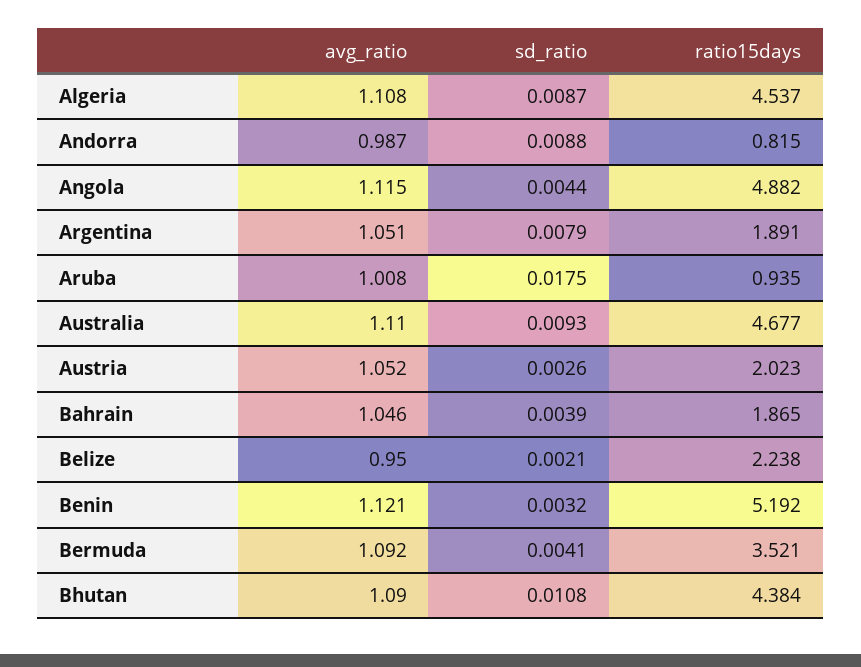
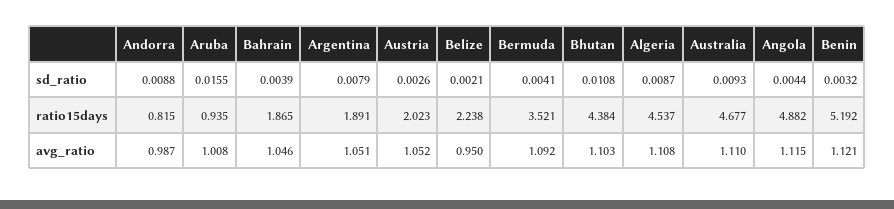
sd_ratio, Aruba: 0.0175 -> 0.0155
avg_ratio, Bhutan: 1.09 -> 1.103

